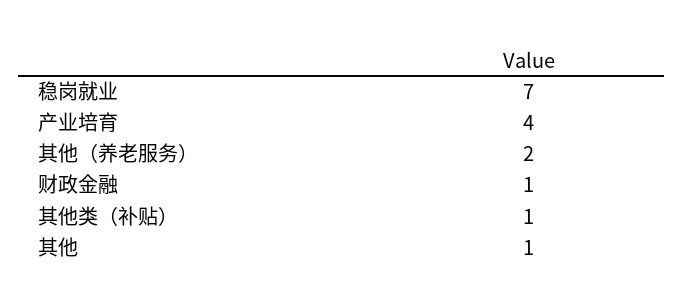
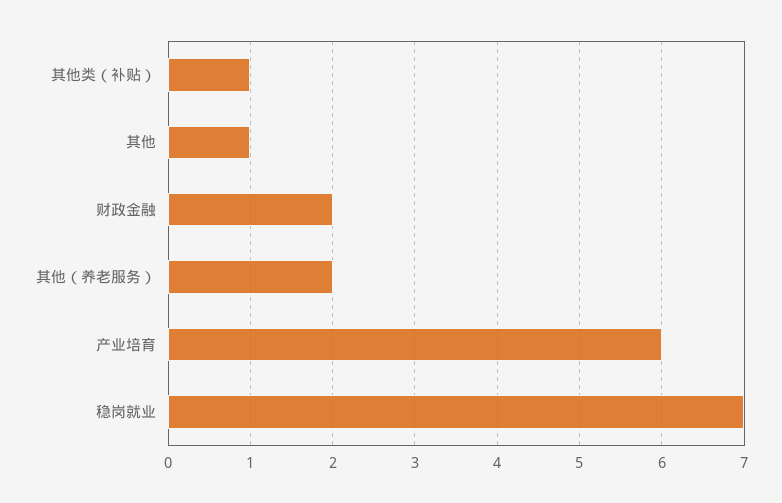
产业培育: 4 -> 6
财政金融: 1 -> 2

